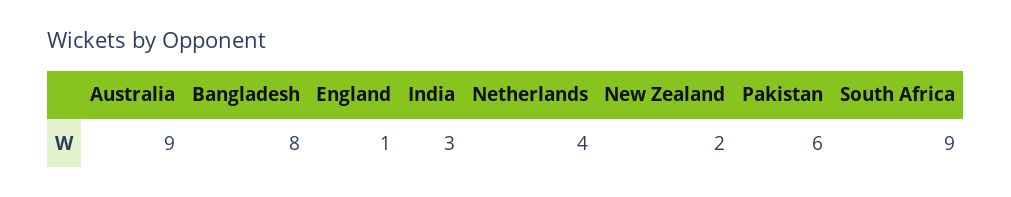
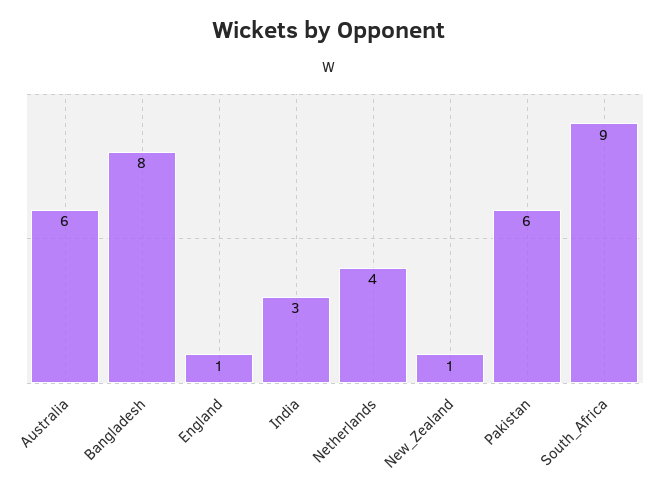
Australia: 9 -> 6
New Zealand: 2 -> 1

